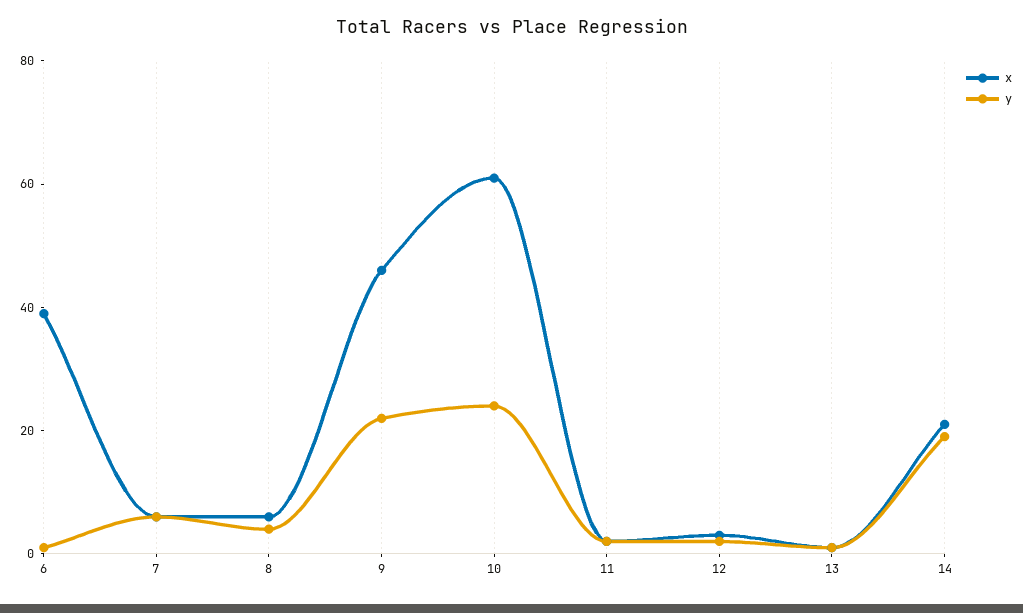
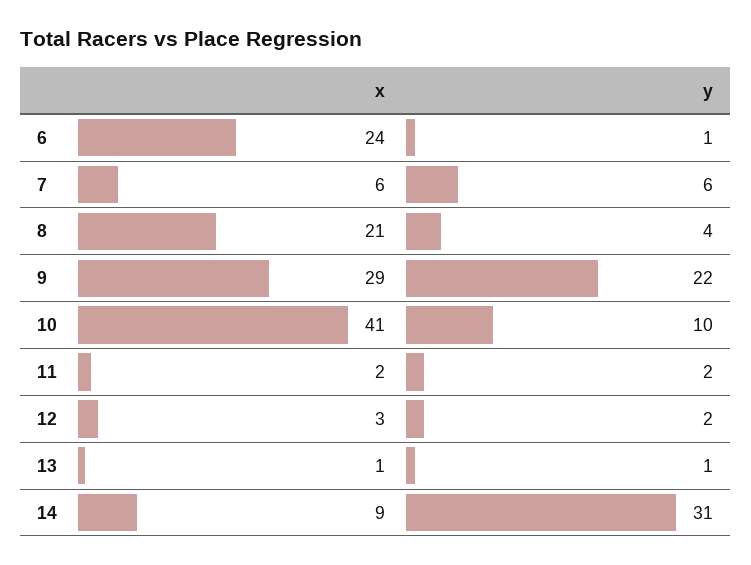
x, 6: 40 -> 24
x, 8: 5 -> 21
x, 9: 45 -> 29
x, 10: 60 -> 41
y, 10: 25 -> 10
x, 14: 20 -> 9
y, 14: 20 -> 31

